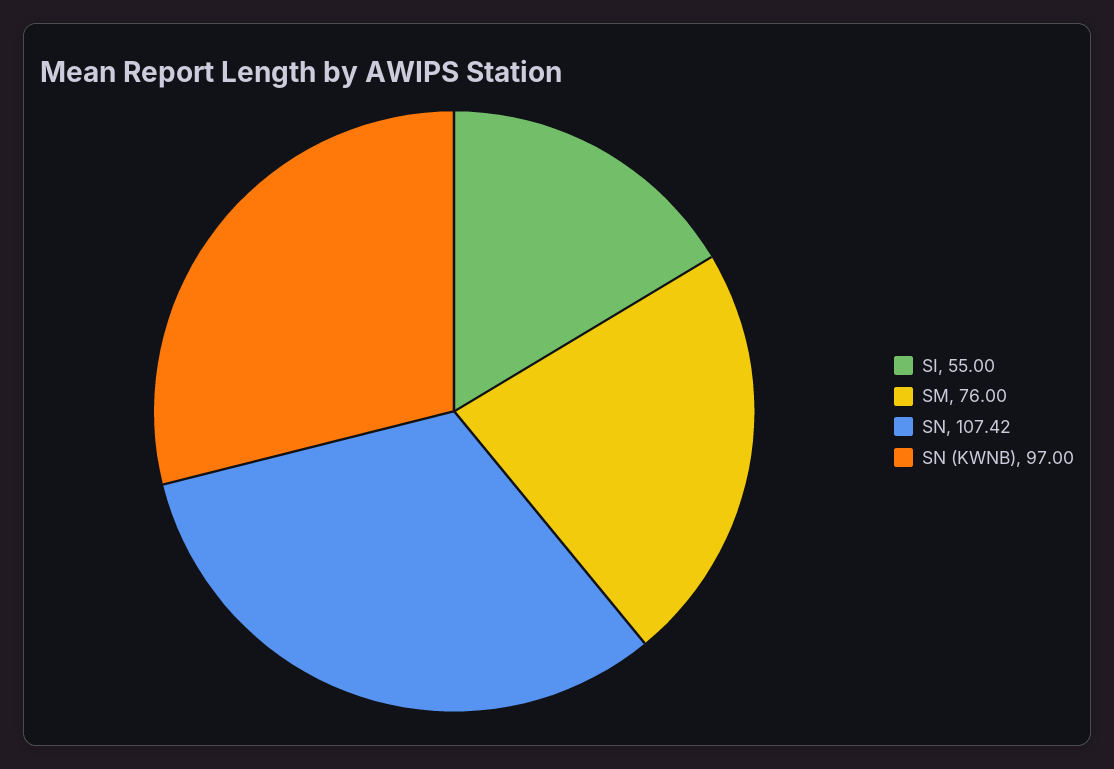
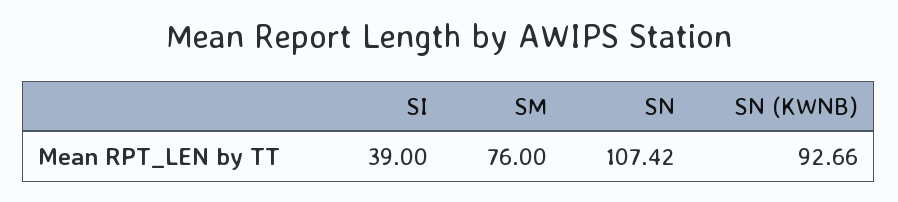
SI: 55 -> 39
SN (KWNB): 97 -> 92.66

